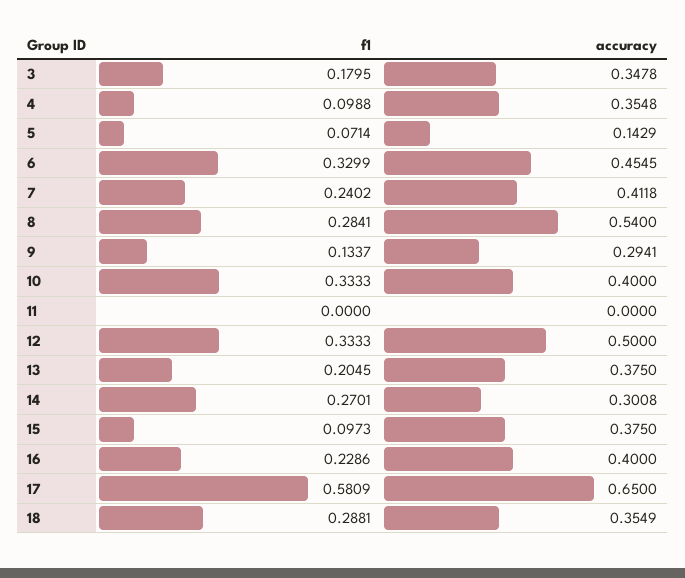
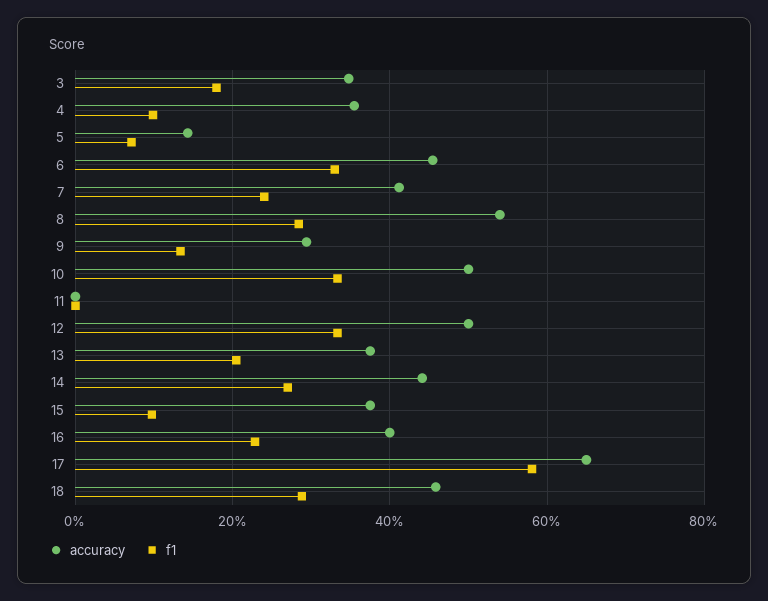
accuracy, 10: 0.4 -> 0.5
accuracy, 14: 0.3008 -> 0.44
accuracy, 18: 0.3549 -> 0.46

